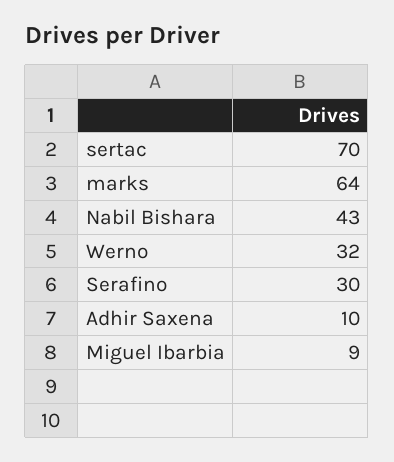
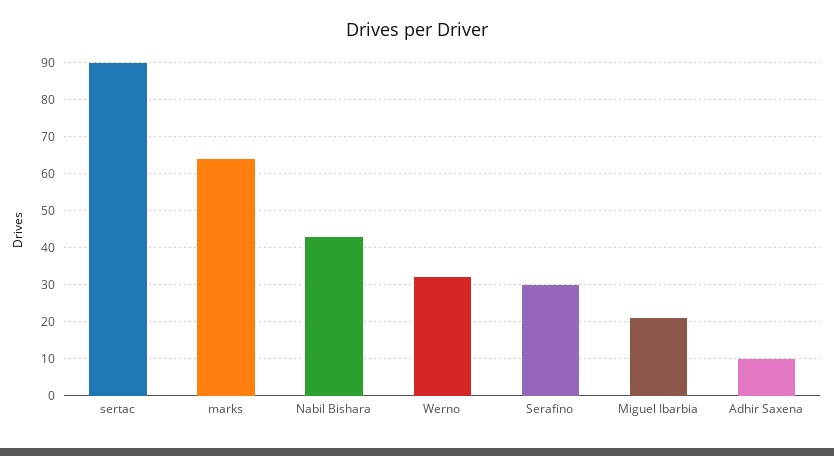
sertac: 70 -> 90
Miguel Ibarbia: 9 -> 20

